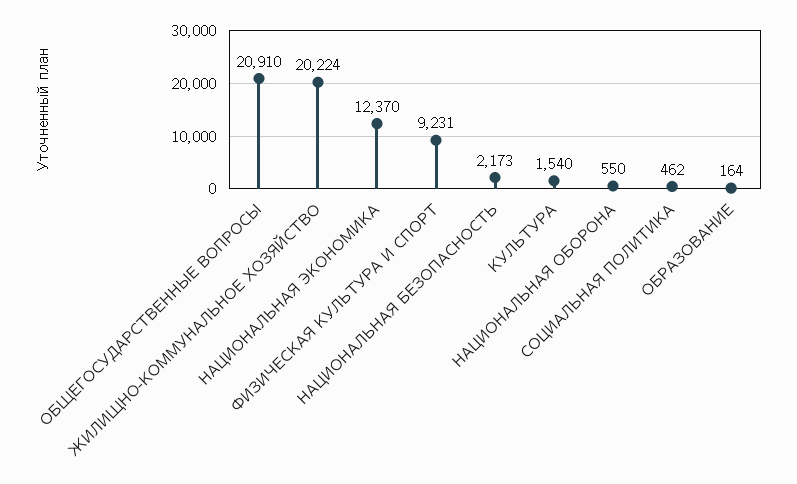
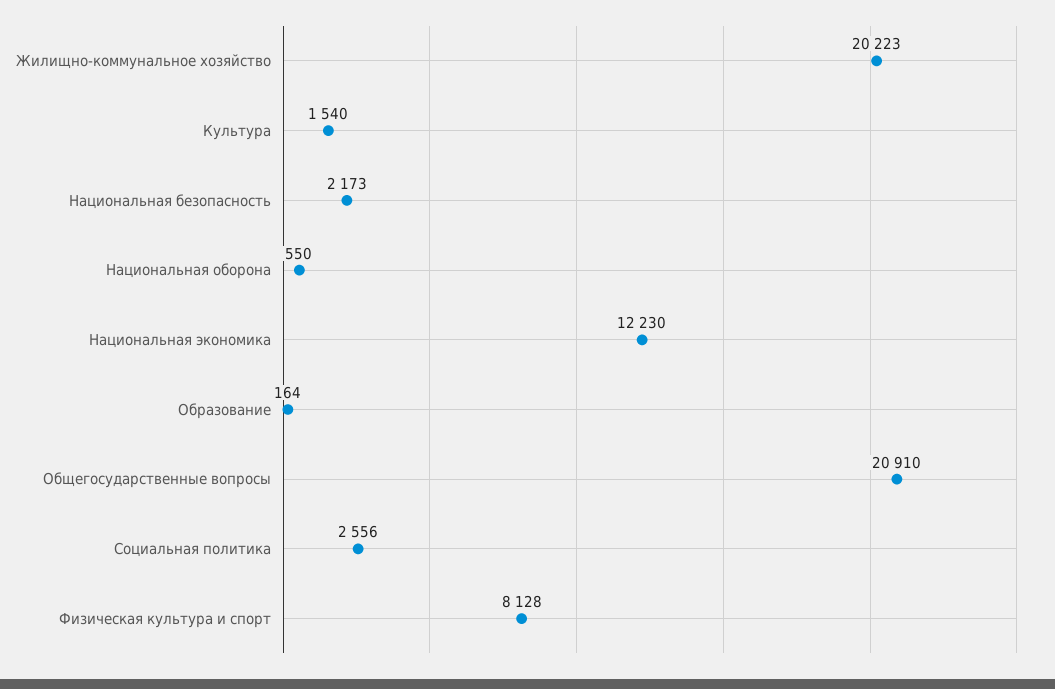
ЖИЛИЩНО-КОММУНАЛЬНОЕ ХОЗЯЙСТВО: 20224 -> 20223
НАЦИОНАЛЬНАЯ ЭКОНОМИКА: 12370 -> 12230
ФИЗИЧЕСКАЯ КУЛЬТУРА И СПОРТ: 9231 -> 8128
СОЦИАЛЬНАЯ ПОЛИТИКА: 462 -> 2556

